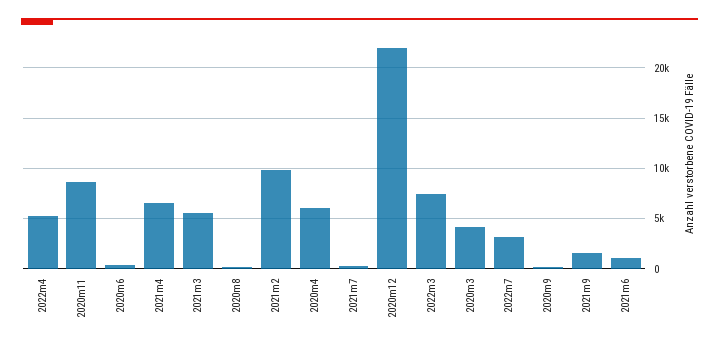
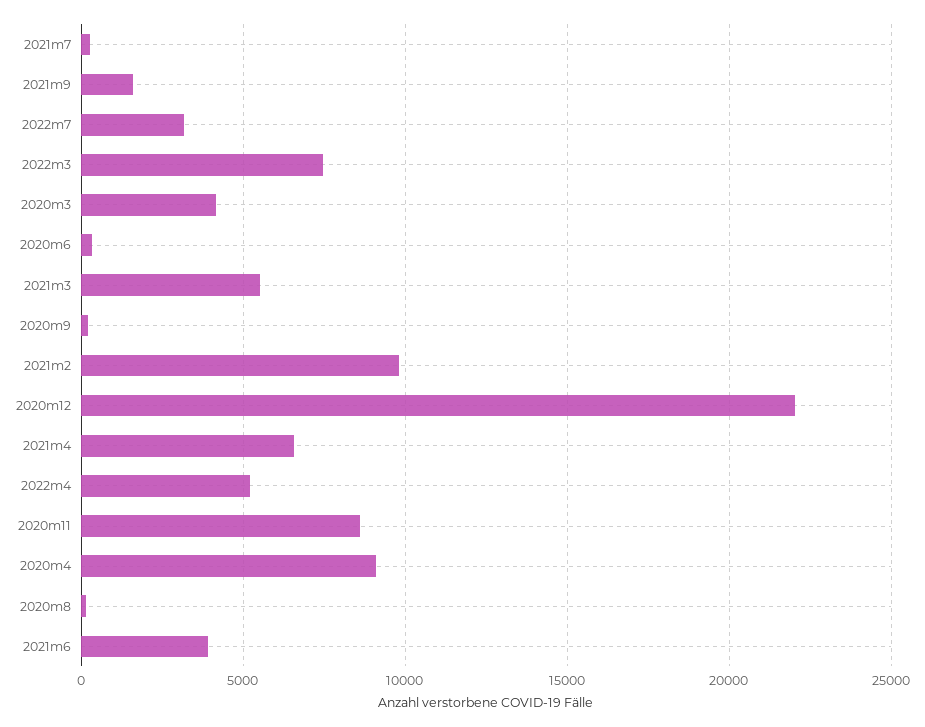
2020m4: 6000 -> 9000
2021m6: 1000 -> 4000

